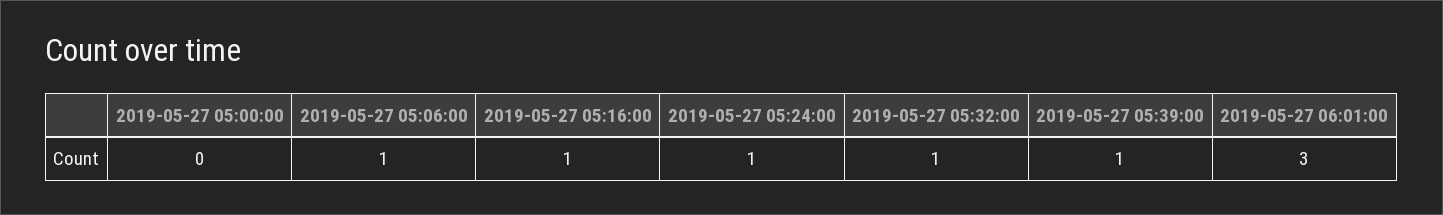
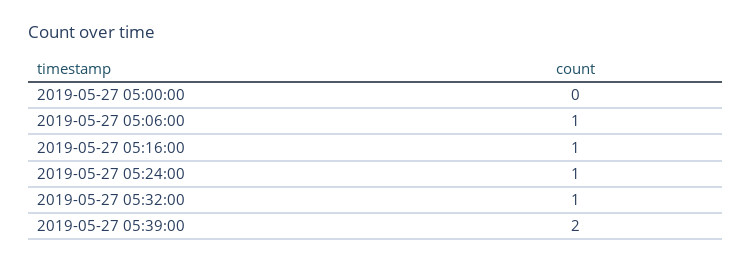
2019-05-27 05:39:00: 1 -> 2
2019-05-27 06:01:00: 3 -> none

